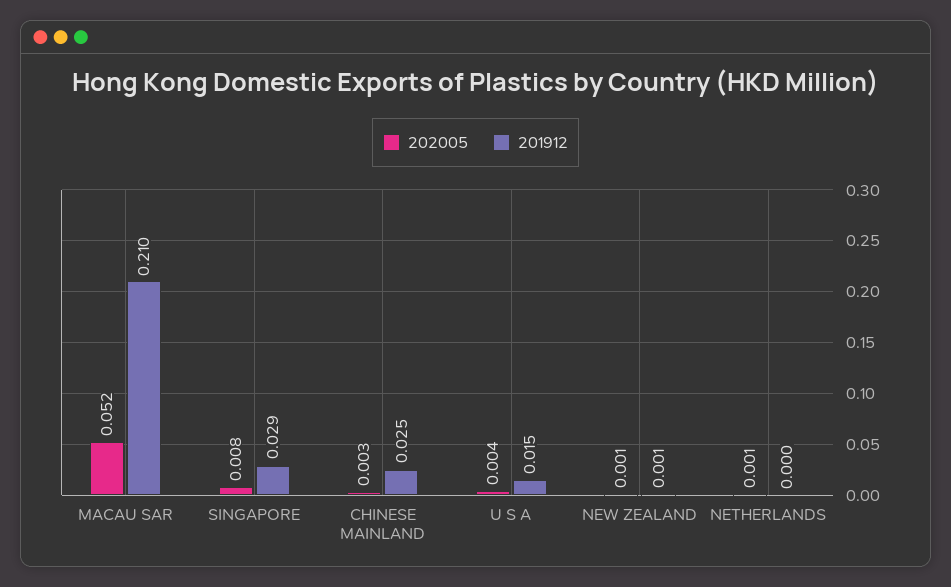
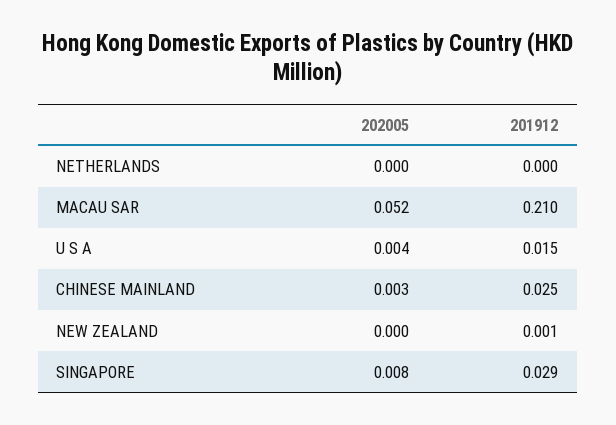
202005, NEW ZEALAND: 0.001 -> 0
202005, NETHERLANDS: 0.001 -> 0

